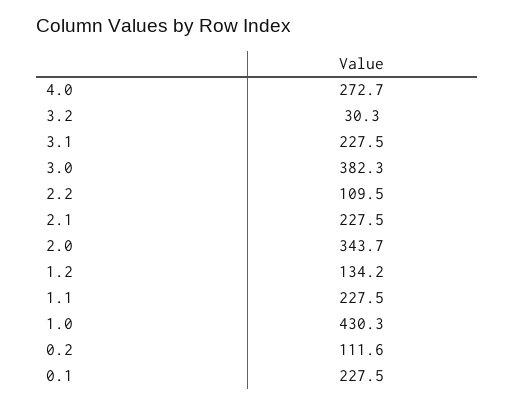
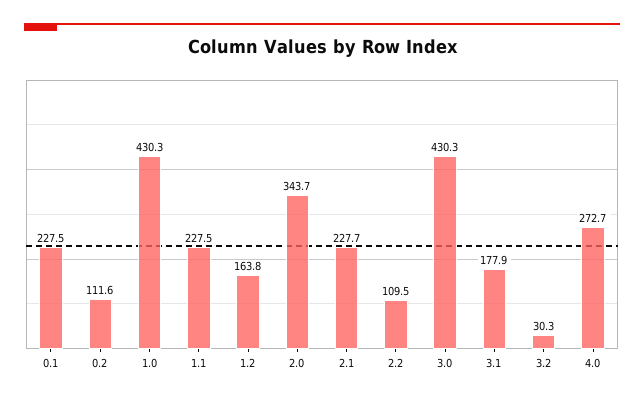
3.1: 227.5 -> 177.9
3.0: 382.3 -> 430.3
2.1: 227.5 -> 227.7
1.2: 134.2 -> 163.8

